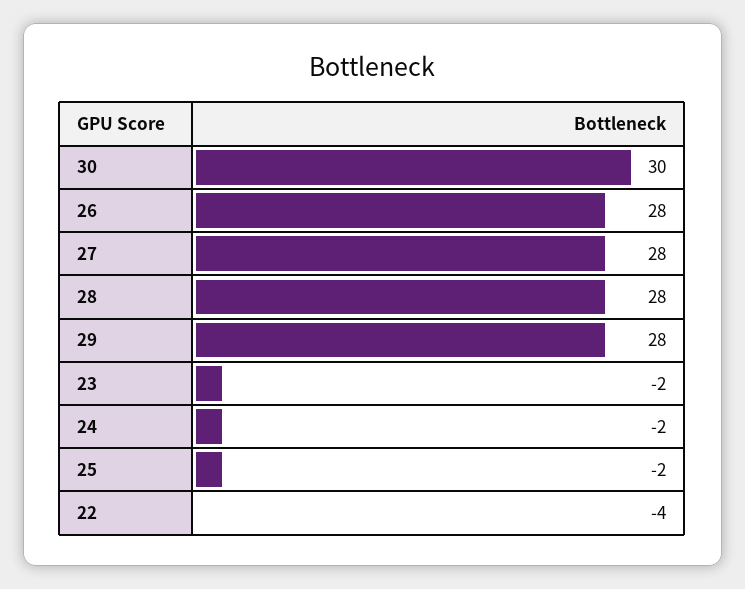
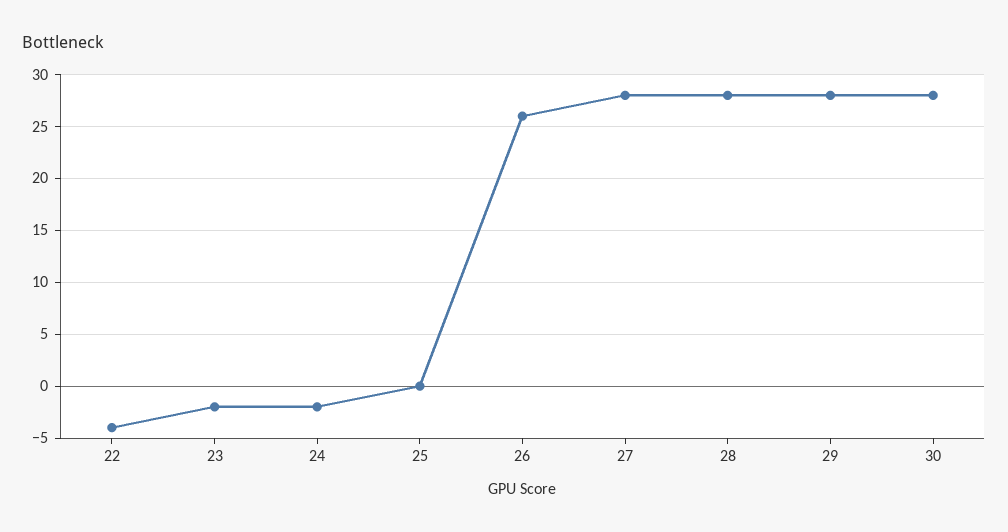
30: 30 -> 28
26: 28 -> 26
25: -2 -> 0

